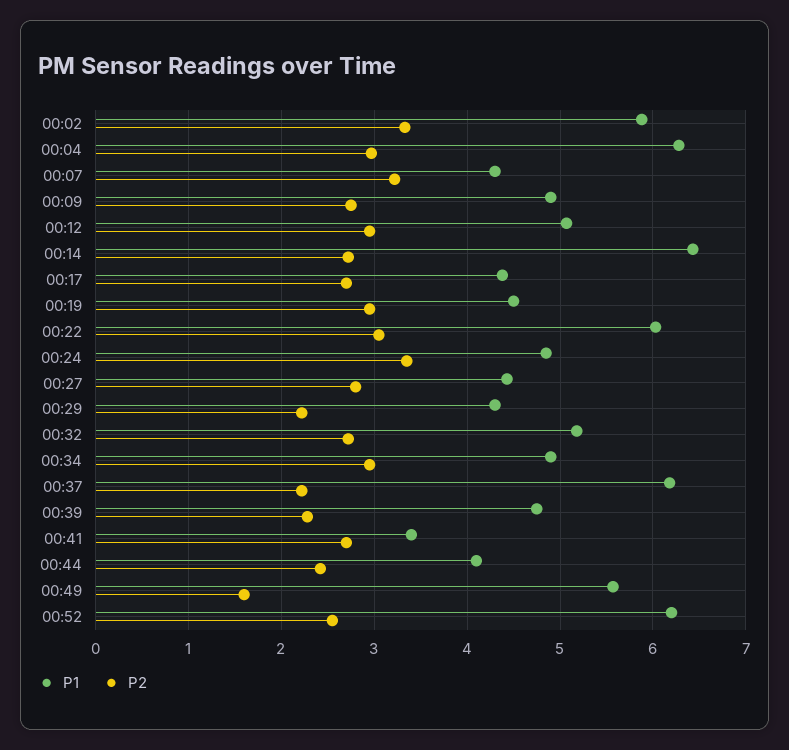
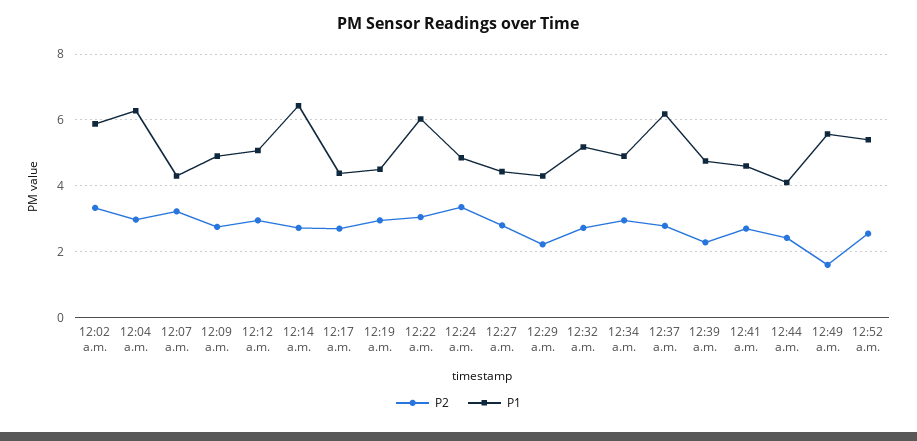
P2, 00:37: 2.2 -> 2.8
P1, 00:41: 3.4 -> 4.6
P1, 00:52: 6.2 -> 5.4

